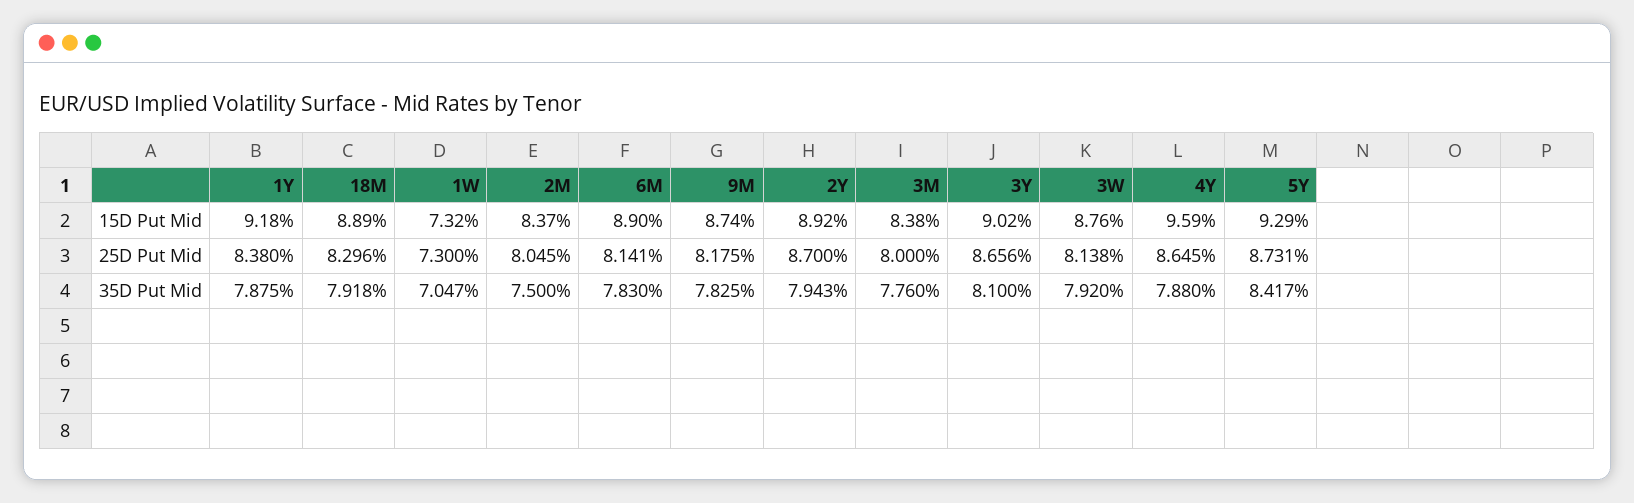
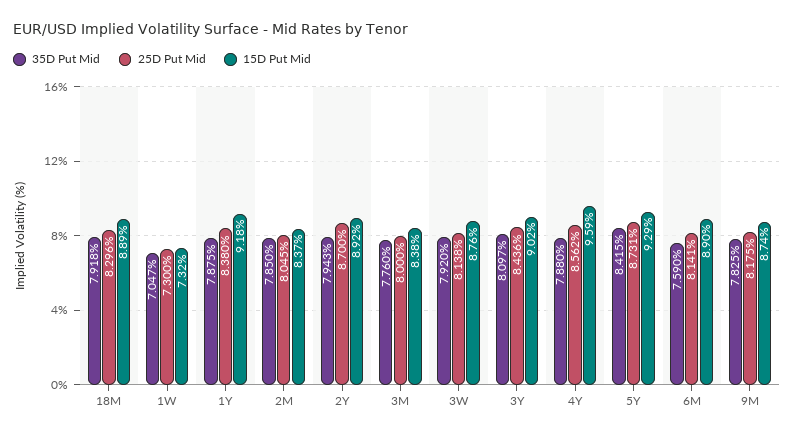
25D Put Mid, 3Y: 8.656 -> 8.436
25D Put Mid, 4Y: 8.645 -> 8.562
35D Put Mid, 2M: 7.5 -> 7.85
35D Put Mid, 6M: 7.83 -> 7.59
35D Put Mid, 3Y: 8.1 -> 8.097
35D Put Mid, 5Y: 8.417 -> 8.415

